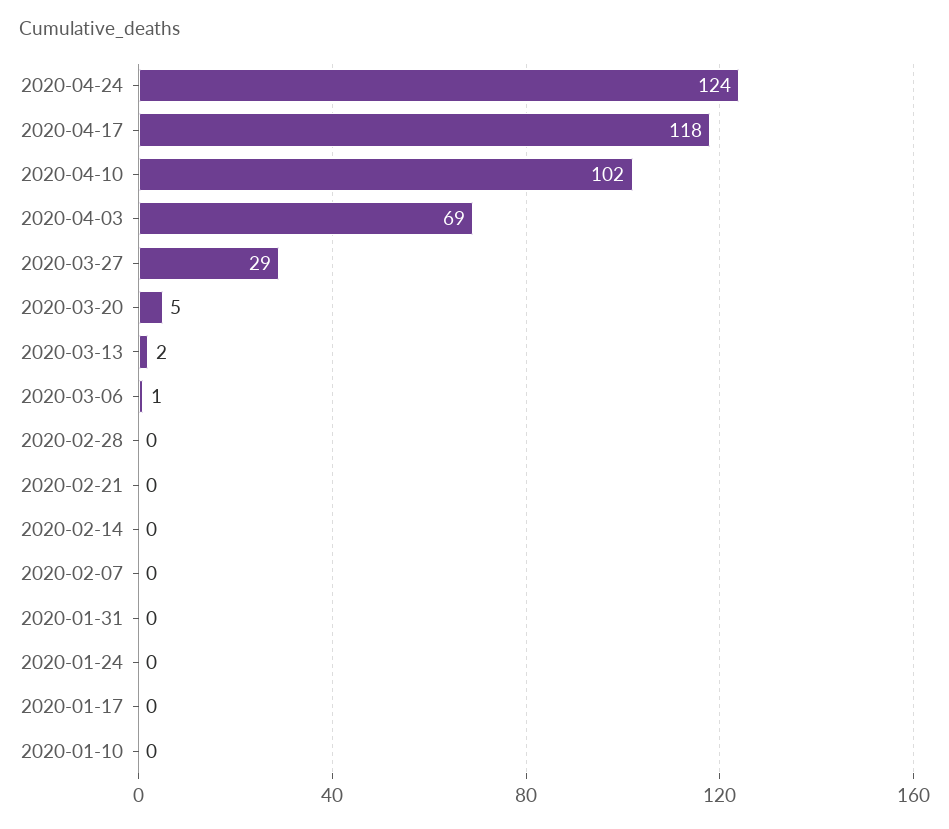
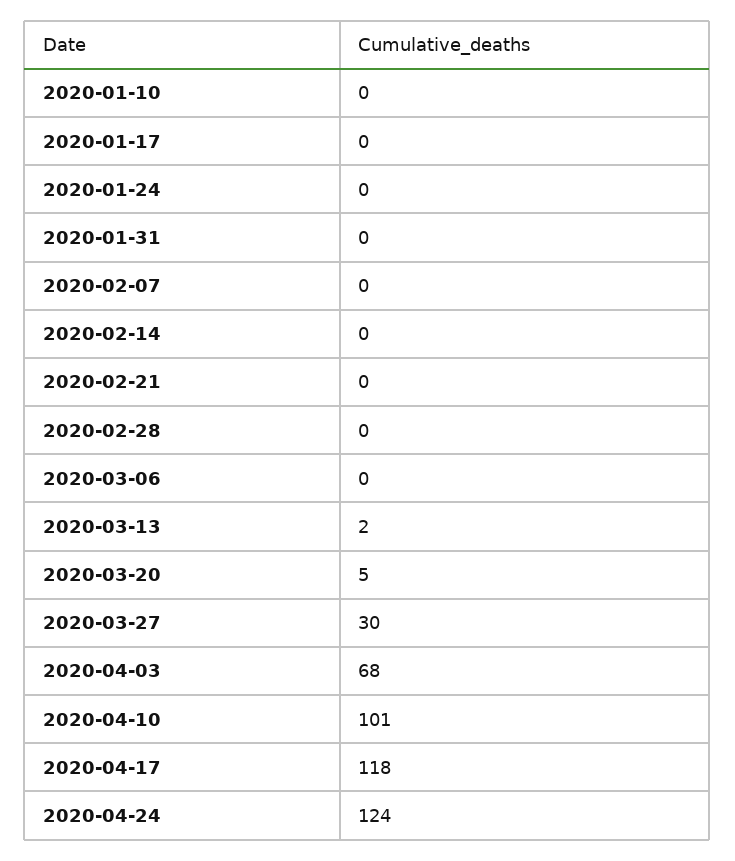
2020-04-10: 102 -> 101
2020-04-03: 69 -> 68
2020-03-27: 29 -> 30
2020-03-06: 1 -> 0

